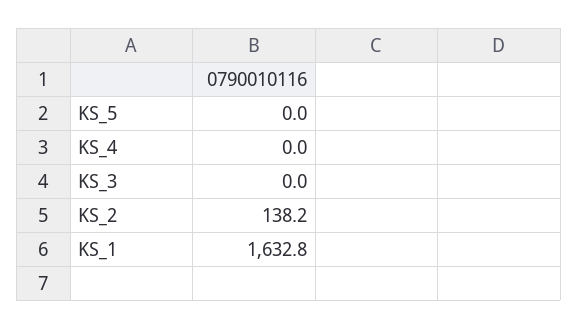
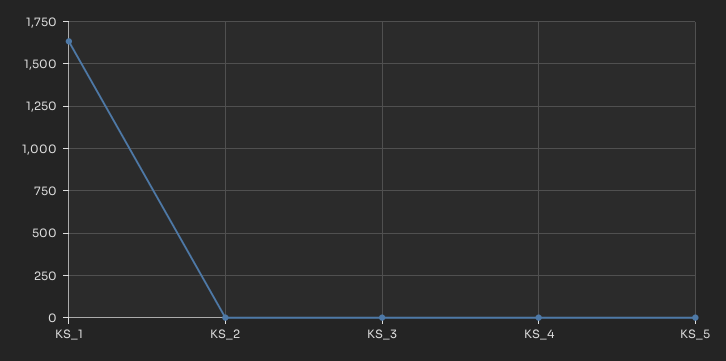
KS_2: 138.2 -> 0

